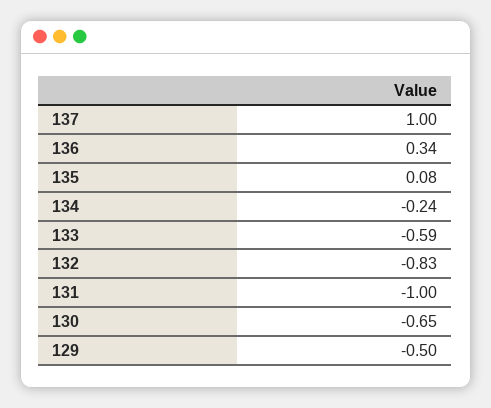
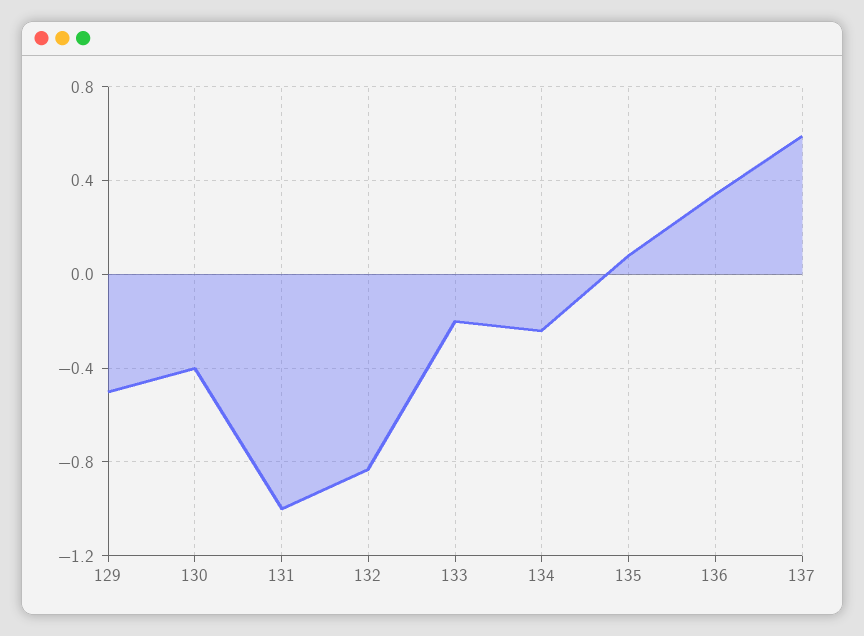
137: 1 -> 0.6
133: -0.59 -> -0.2
130: -0.65 -> -0.4

